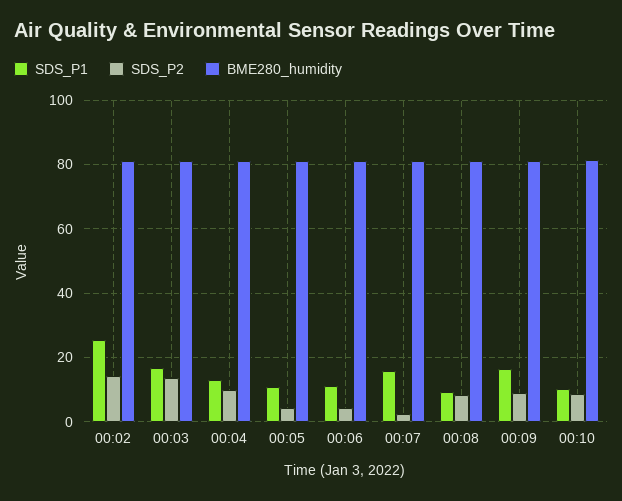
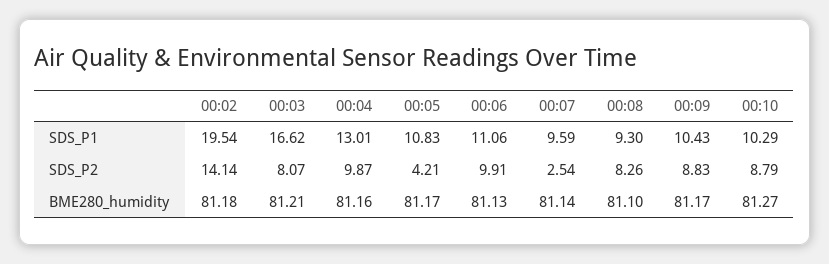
SDS_P1, 00:02: 26 -> 19.54
SDS_P2, 00:03: 14 -> 8.07
SDS_P2, 00:06: 4 -> 9.91
SDS_P1, 00:07: 16 -> 9.59
SDS_P1, 00:09: 16 -> 10.43

